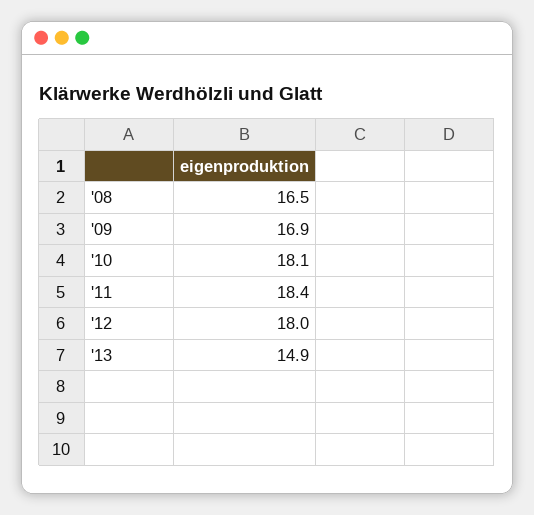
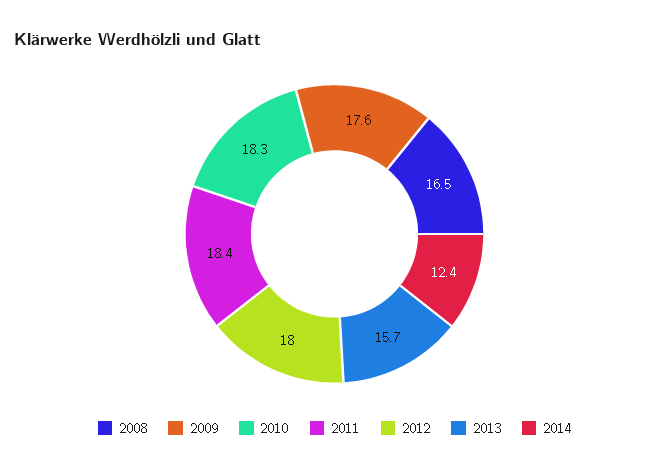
'09: 16.9 -> 17.6
'10: 18.1 -> 18.3
'13: 14.9 -> 15.7
2014: none -> 12.4

